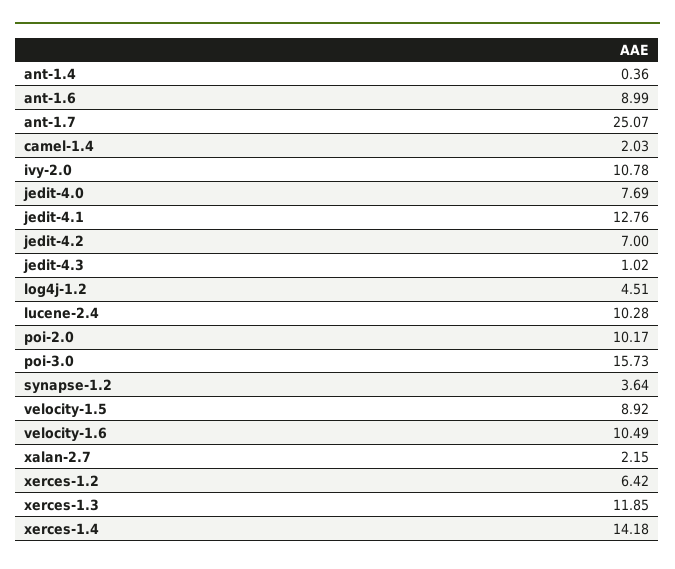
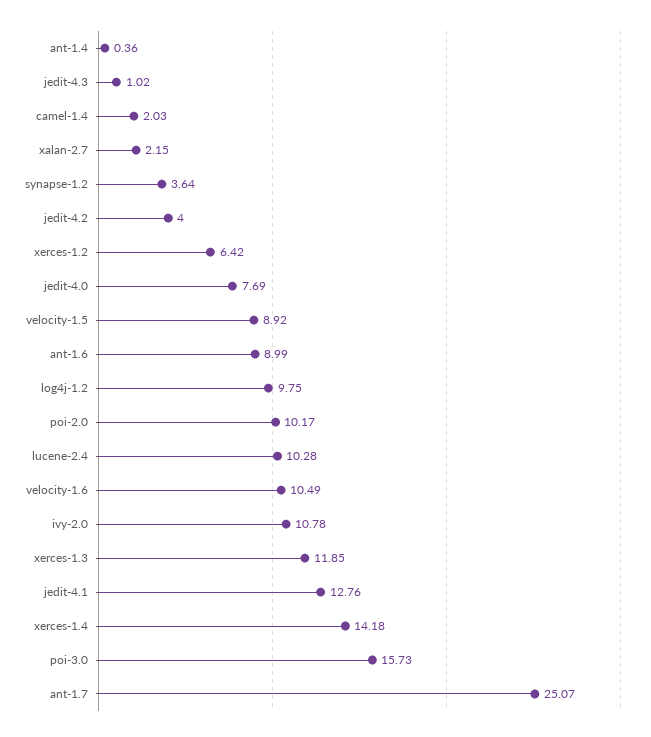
jedit-4.2: 7 -> 4
log4j-1.2: 4.51 -> 9.75

